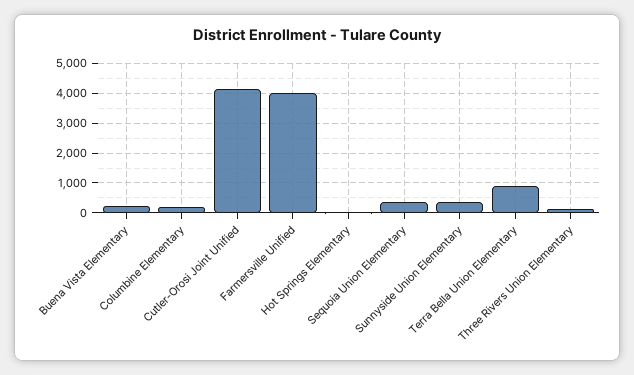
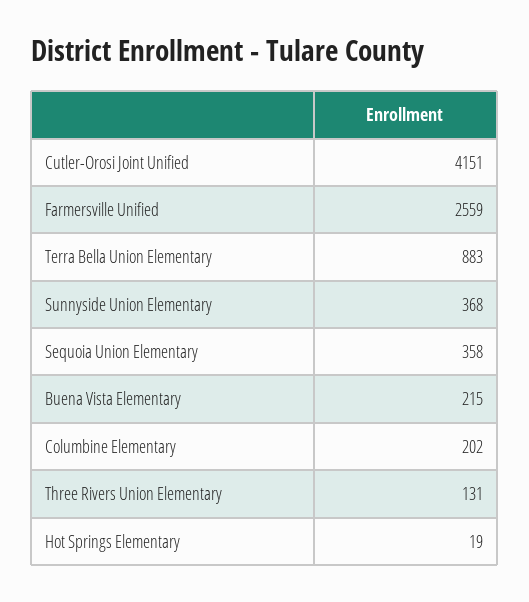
Farmersville Unified: 4000 -> 2559

